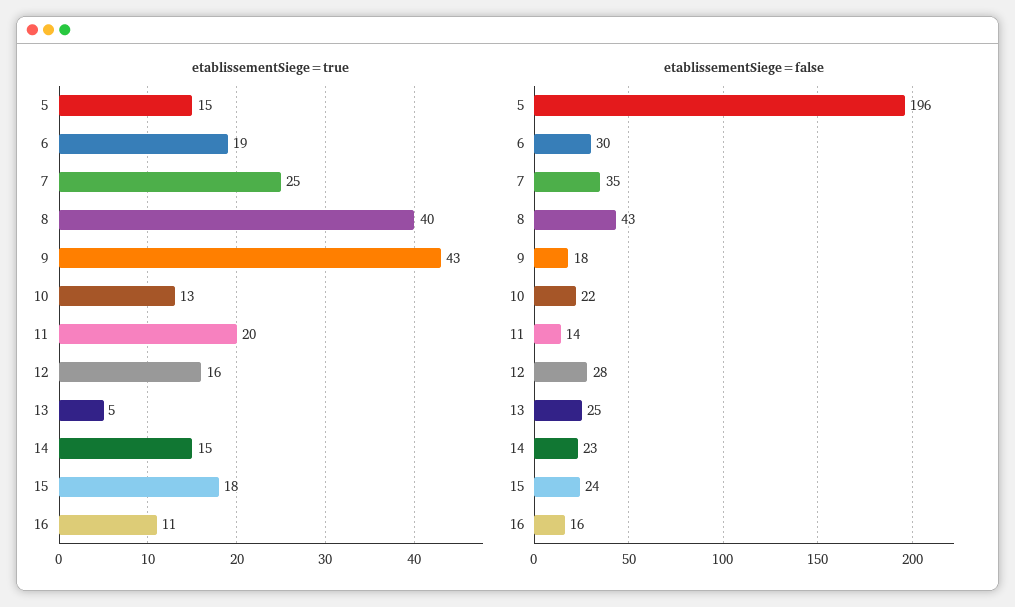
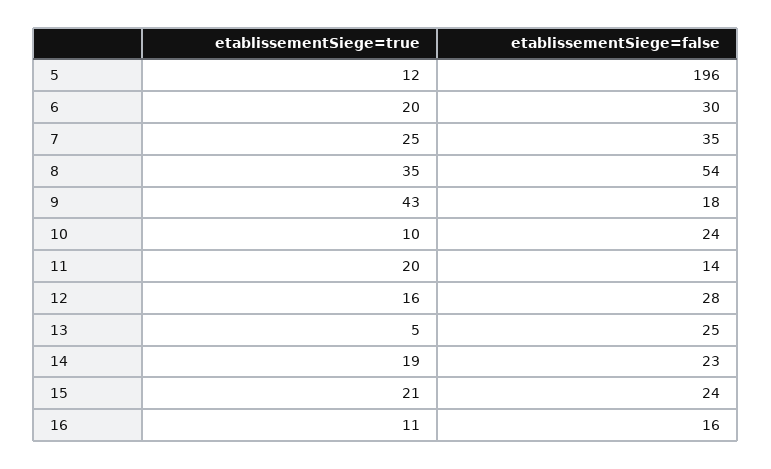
etablissementSiege=true, 5: 15 -> 12
etablissementSiege=true, 6: 19 -> 20
etablissementSiege=true, 8: 40 -> 35
etablissementSiege=true, 10: 13 -> 10
etablissementSiege=true, 14: 15 -> 19
etablissementSiege=true, 15: 18 -> 21
etablissementSiege=false, 8: 43 -> 54
etablissementSiege=false, 10: 22 -> 24

